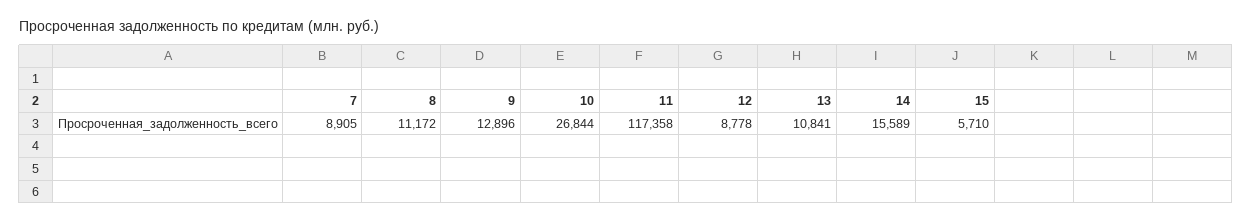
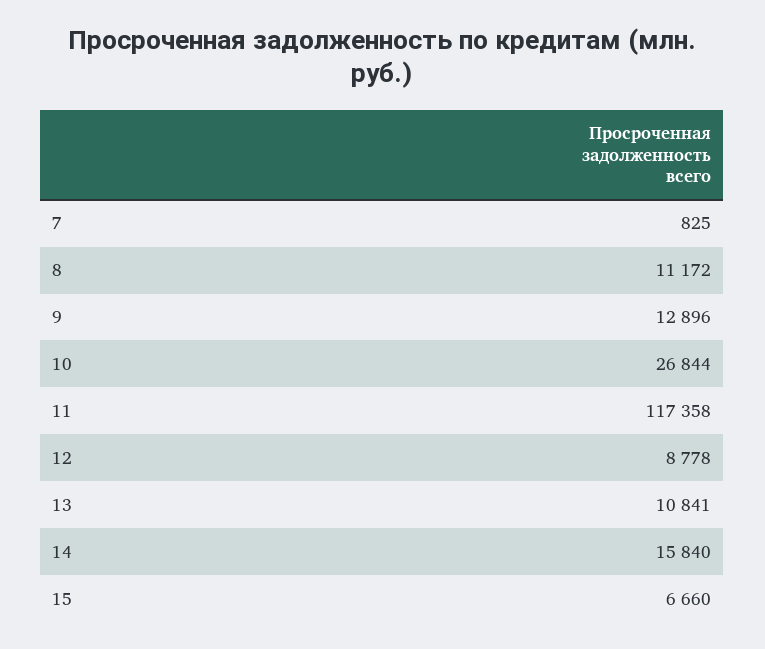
7: 8905 -> 825
14: 15589 -> 15840
15: 5710 -> 6660

